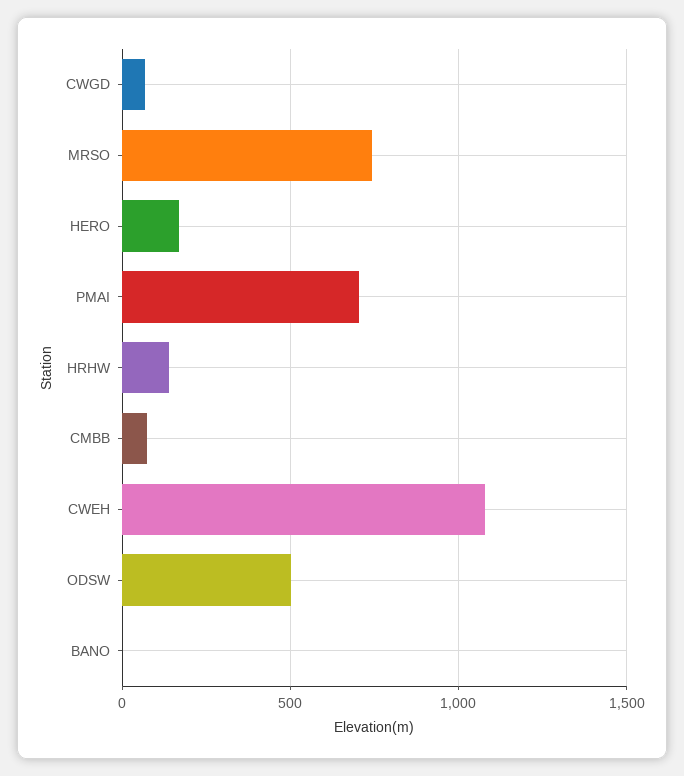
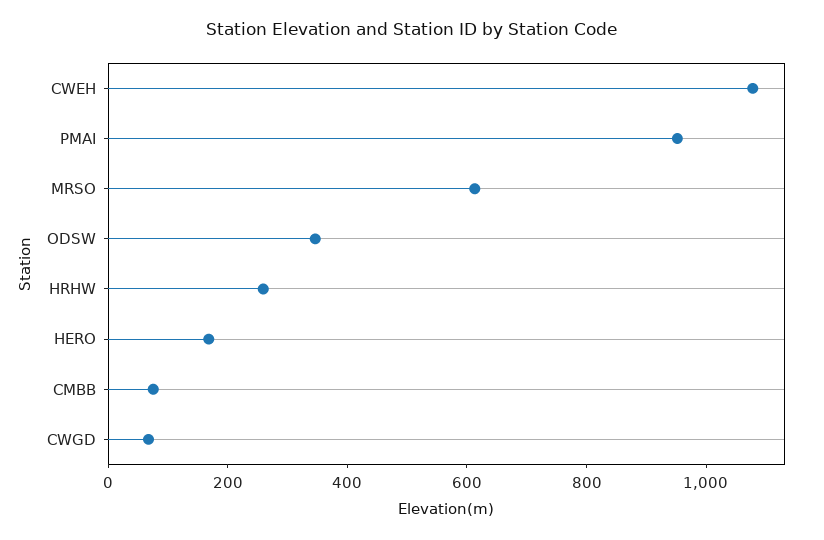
MRSO: 750 -> 600
PMAI: 700 -> 950
HRHW: 150 -> 250
ODSW: 500 -> 350
BANO: 0 -> none

